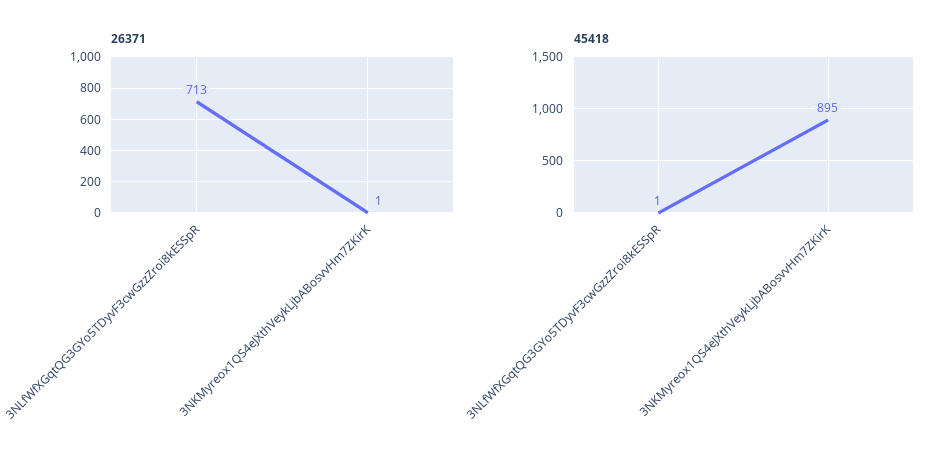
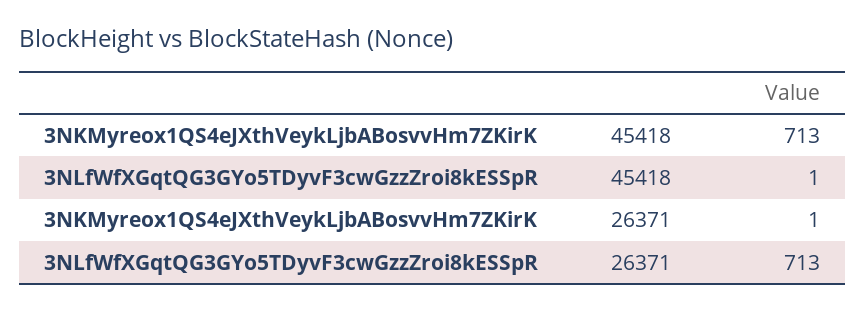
45418, 3NKMyreox1QS4eJXthVeykLjbABosvvHm7ZKirK: 895 -> 713

